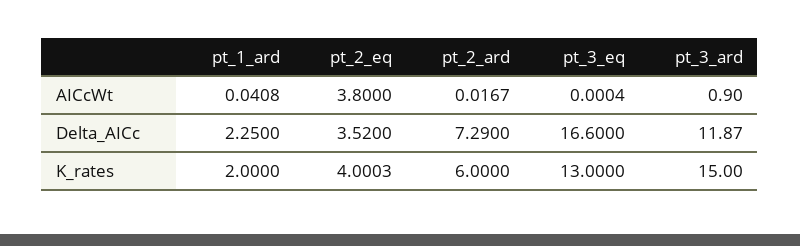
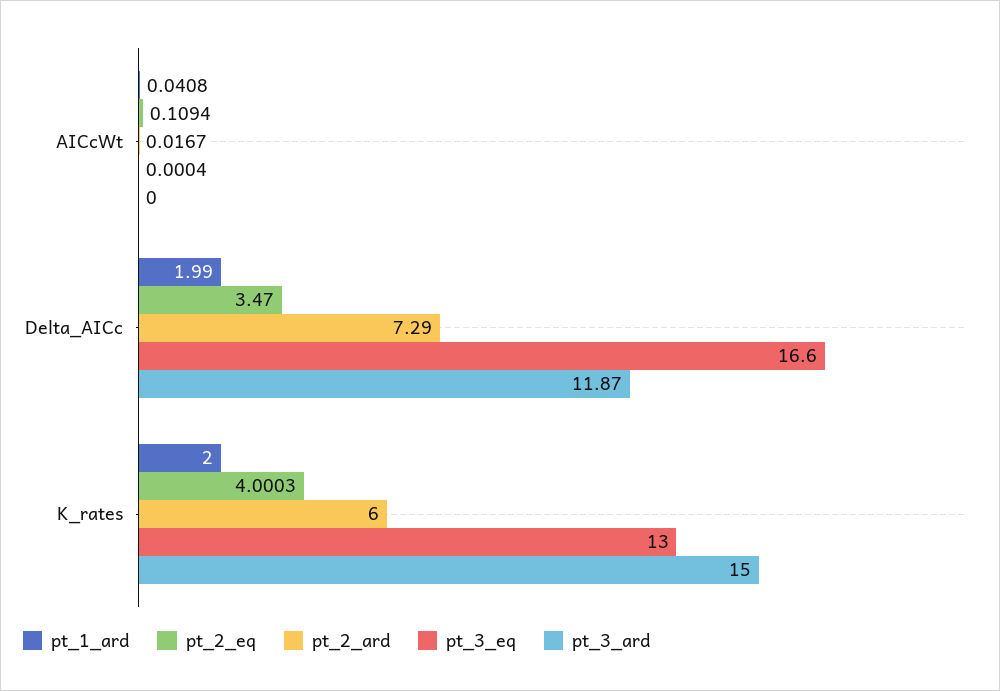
pt_2_eq, AICcWt: 3.8 -> 0.1094
pt_3_ard, AICcWt: 0.9 -> 0
pt_1_ard, Delta_AICc: 2.25 -> 1.99
pt_2_eq, Delta_AICc: 3.52 -> 3.47

